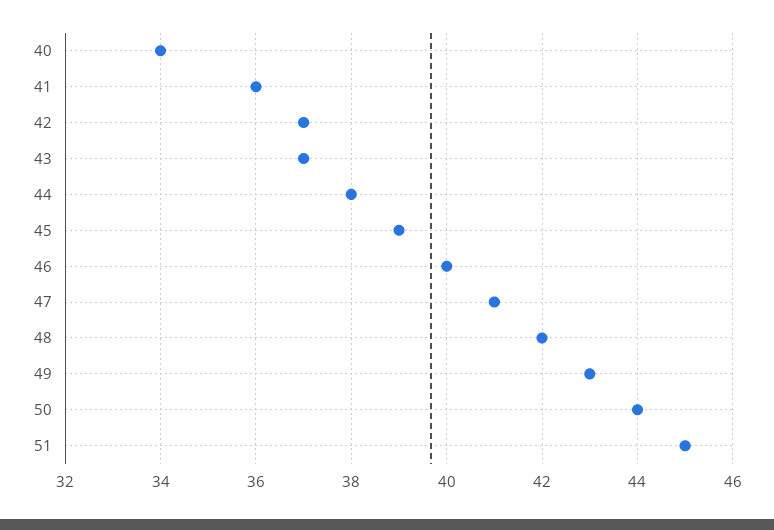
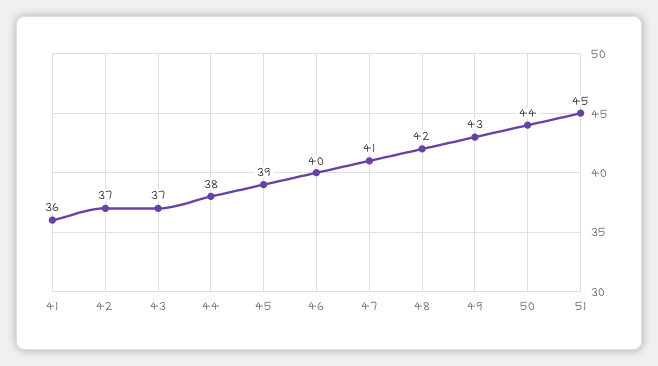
40: 34 -> none

